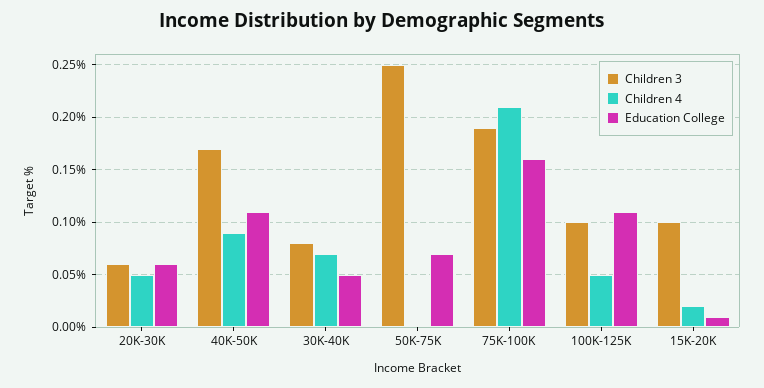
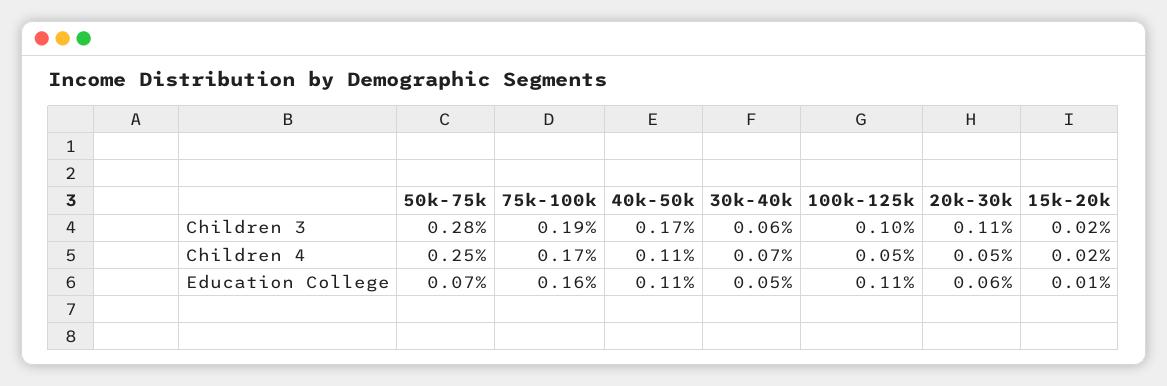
Children 3, 20K-30K: 0.06 -> 0.11
Children 4, 40K-50K: 0.09 -> 0.11
Children 3, 30K-40K: 0.08 -> 0.06
Children 3, 50K-75K: 0.25 -> 0.28
Children 4, 50K-75K: 0 -> 0.25
Children 4, 75K-100K: 0.21 -> 0.17
Children 3, 15K-20K: 0.1 -> 0.02

